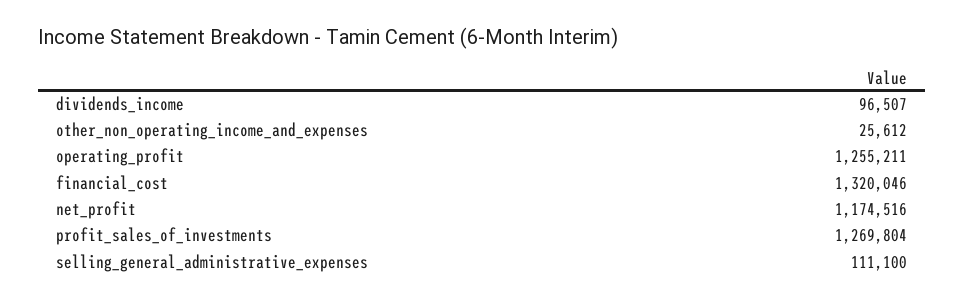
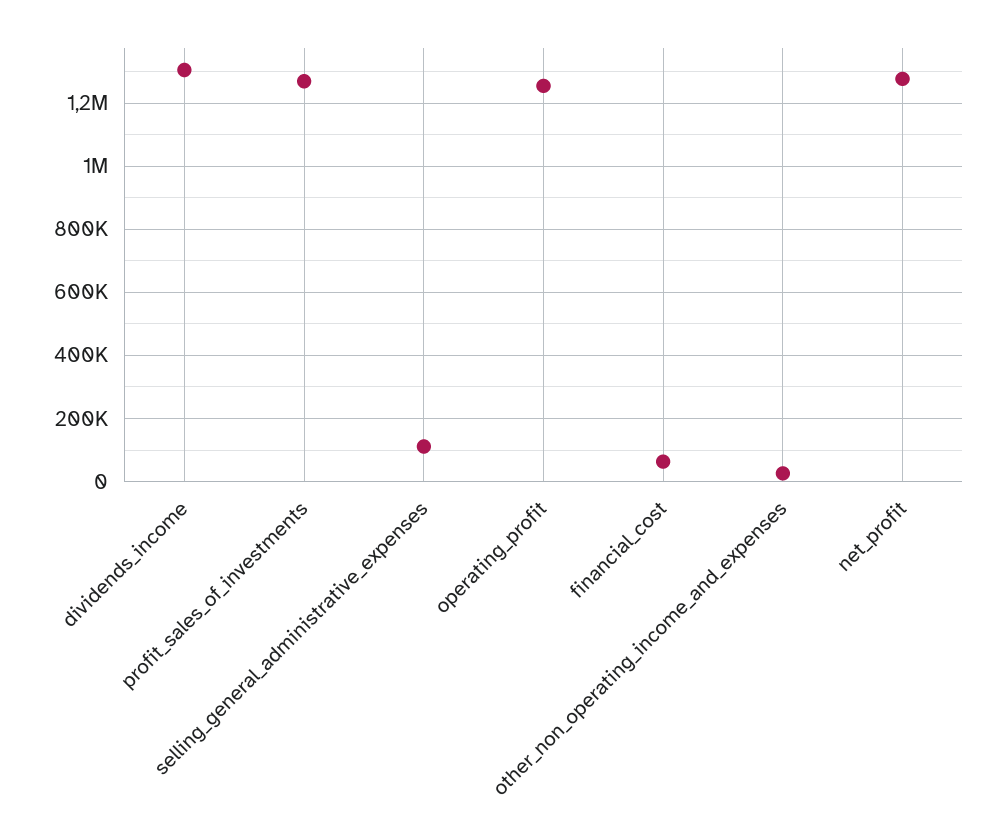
dividends_income: 96507 -> 1300000
financial_cost: 1320046 -> 60000
net_profit: 1174516 -> 1280000

